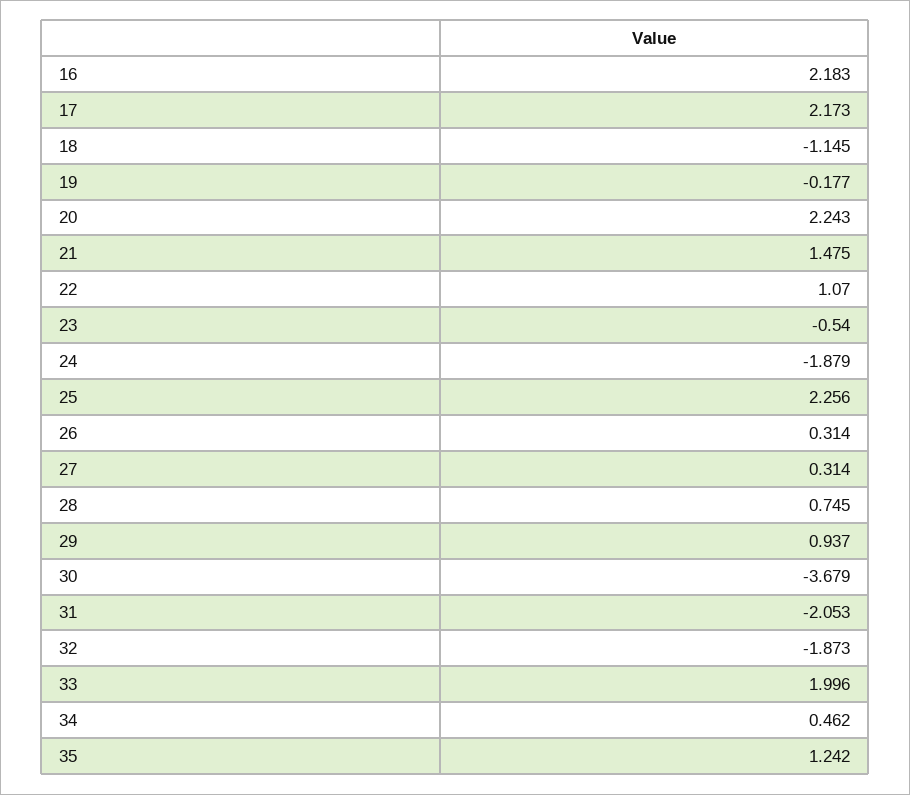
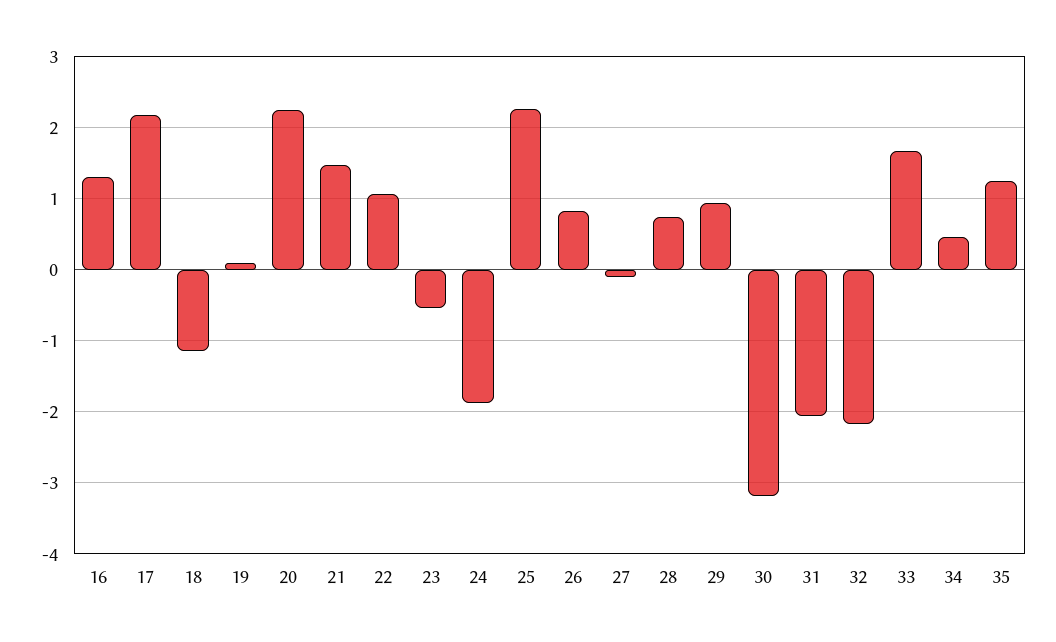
16: 2.183 -> 1.3
19: -0.177 -> 0.1
26: 0.314 -> 0.8
27: 0.314 -> -0.1
30: -3.679 -> -3.2
32: -1.873 -> -2.2
33: 1.996 -> 1.7

